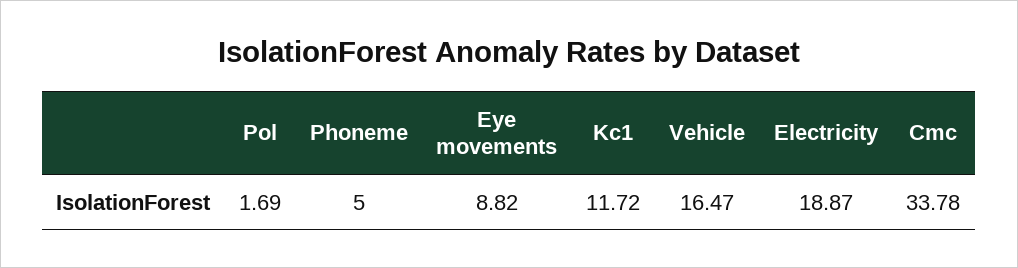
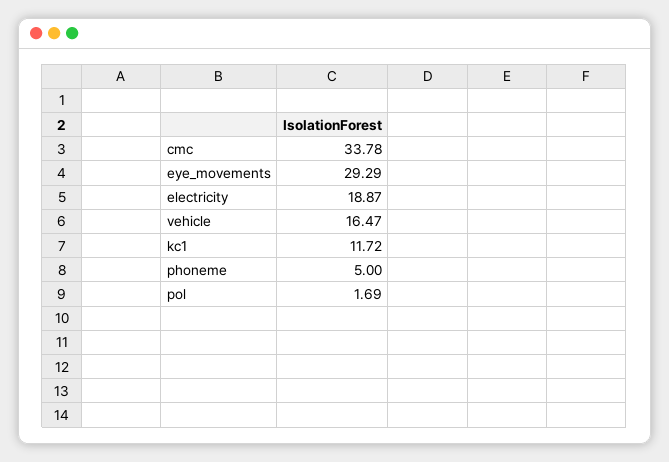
Eye movements: 8.82 -> 29.29

